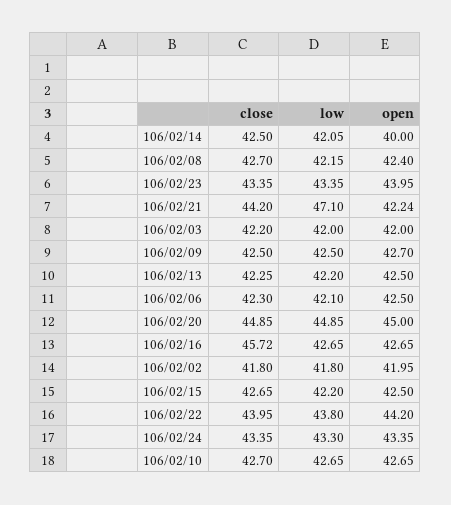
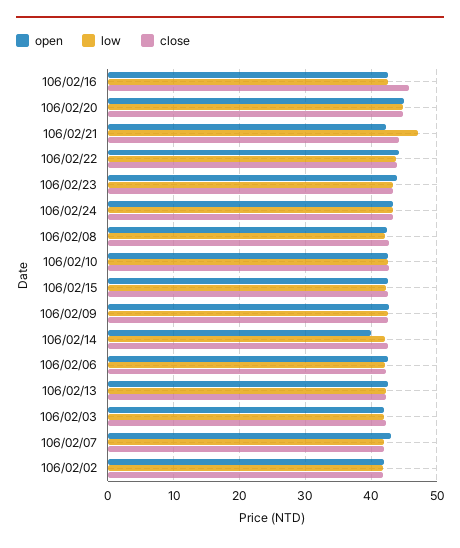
open, 106/02/07: none -> 43
low, 106/02/07: none -> 42
close, 106/02/07: none -> 42

